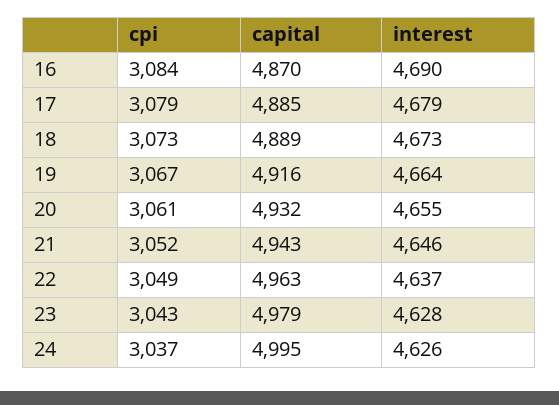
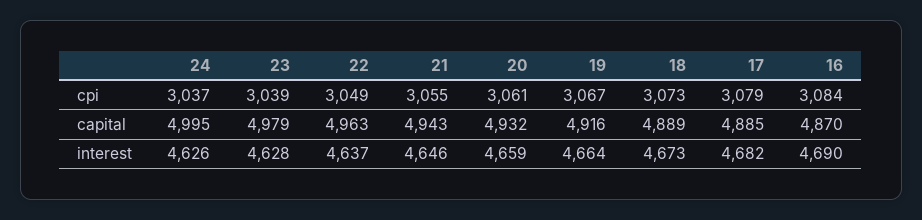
interest, 17: 4679 -> 4682
interest, 20: 4655 -> 4659
cpi, 21: 3052 -> 3055
cpi, 23: 3043 -> 3039

